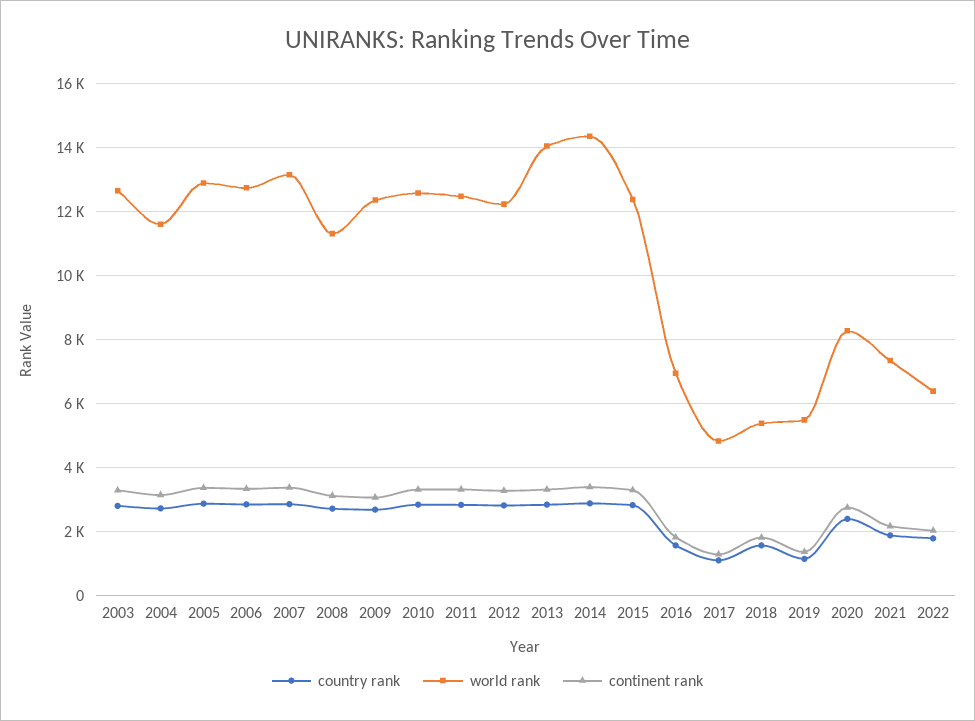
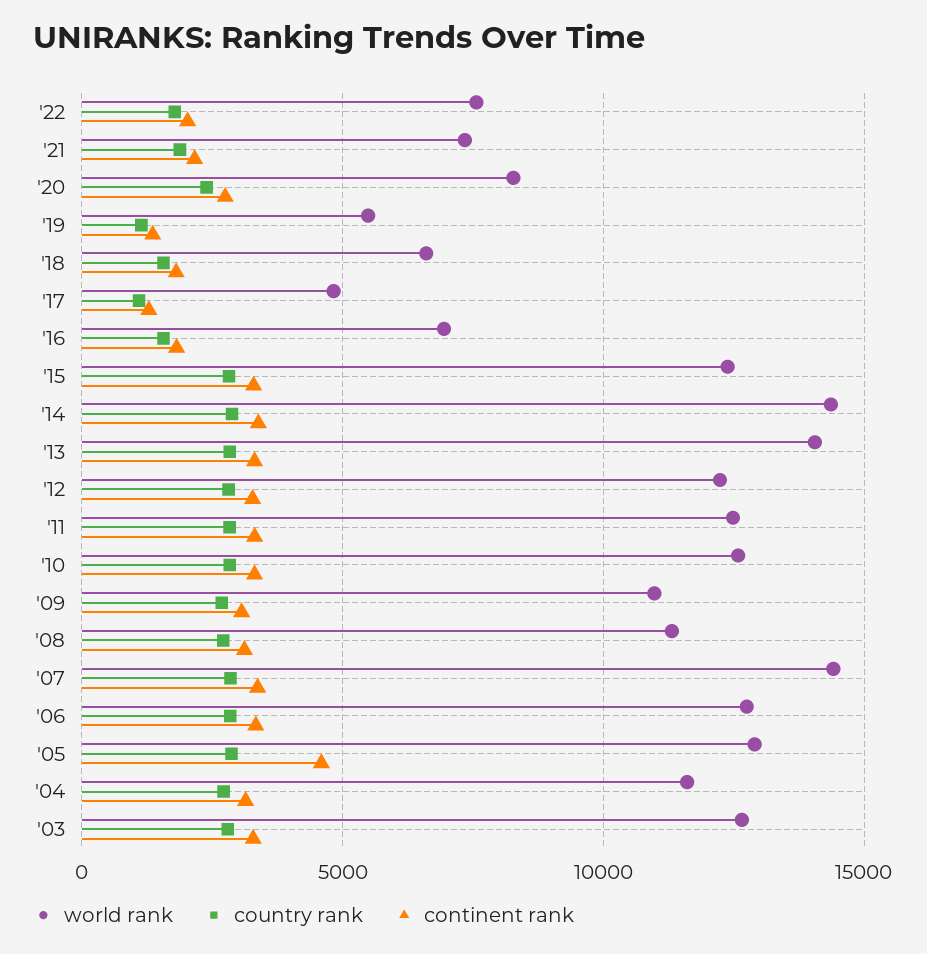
continent rank, 2005: 3400 -> 4500
world rank, 2007: 13200 -> 14500
world rank, 2009: 12400 -> 11000
world rank, 2018: 5400 -> 6500
world rank, 2022: 6400 -> 7500

